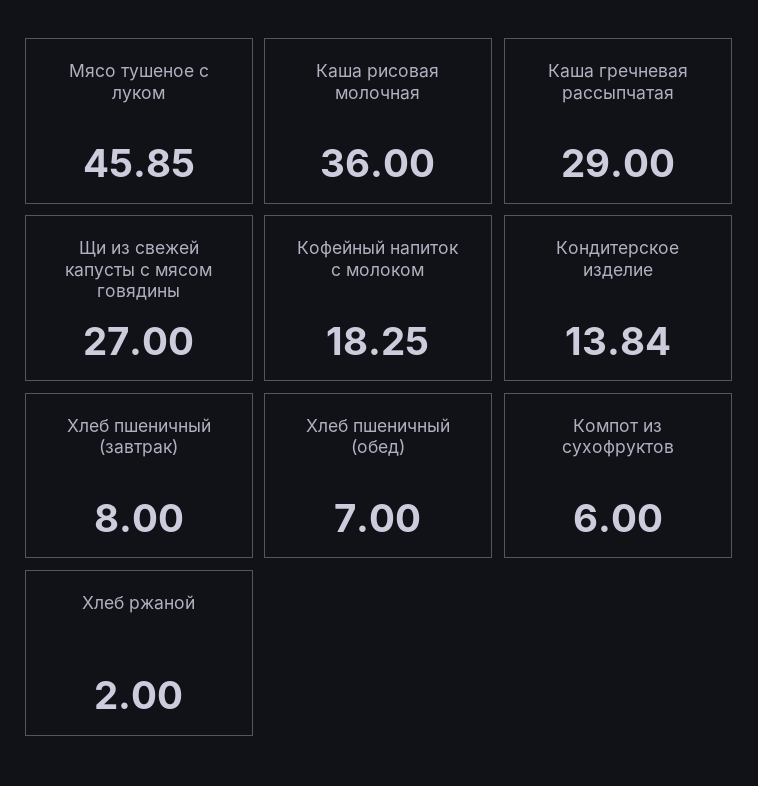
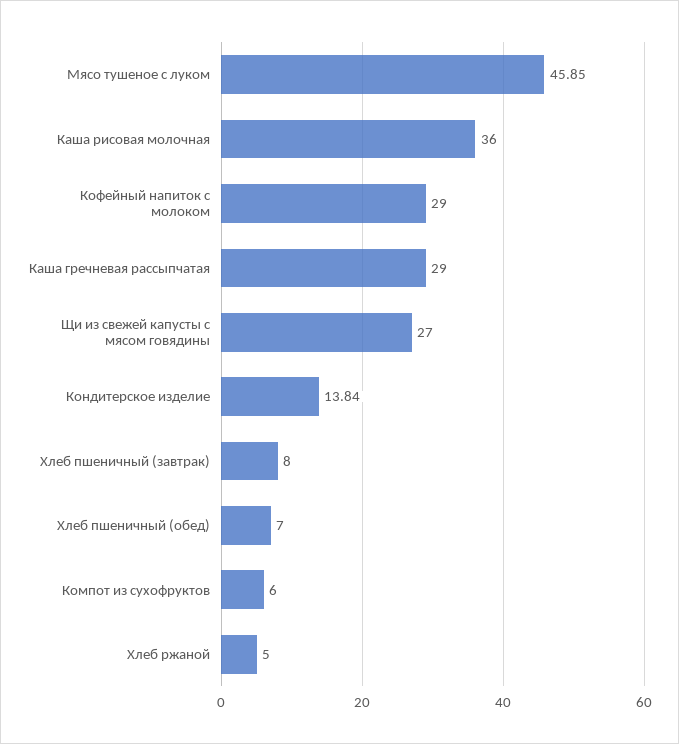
Кофейный напиток с молоком: 18.25 -> 29
Хлеб ржаной: 2 -> 5

